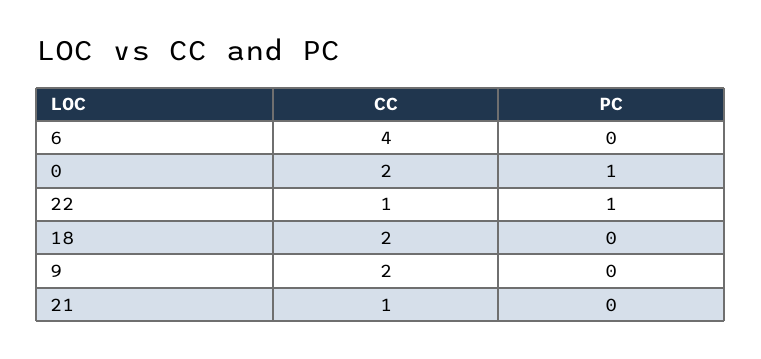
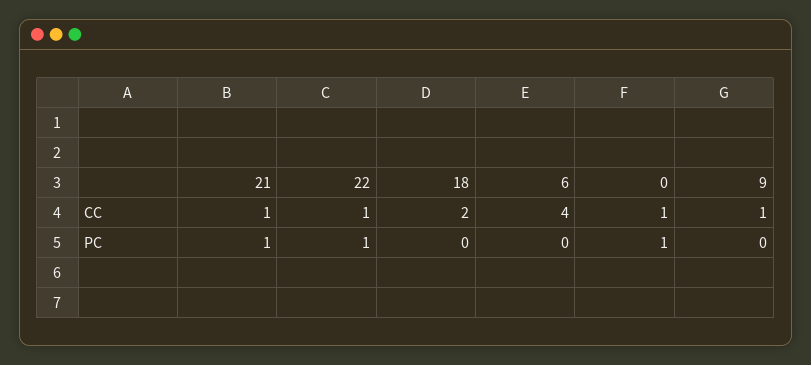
CC, 0: 2 -> 1
CC, 9: 2 -> 1
PC, 21: 0 -> 1

